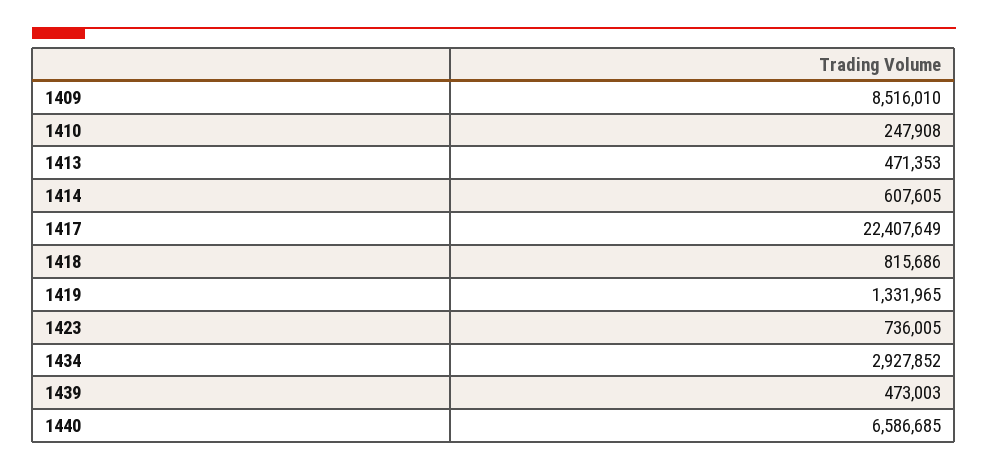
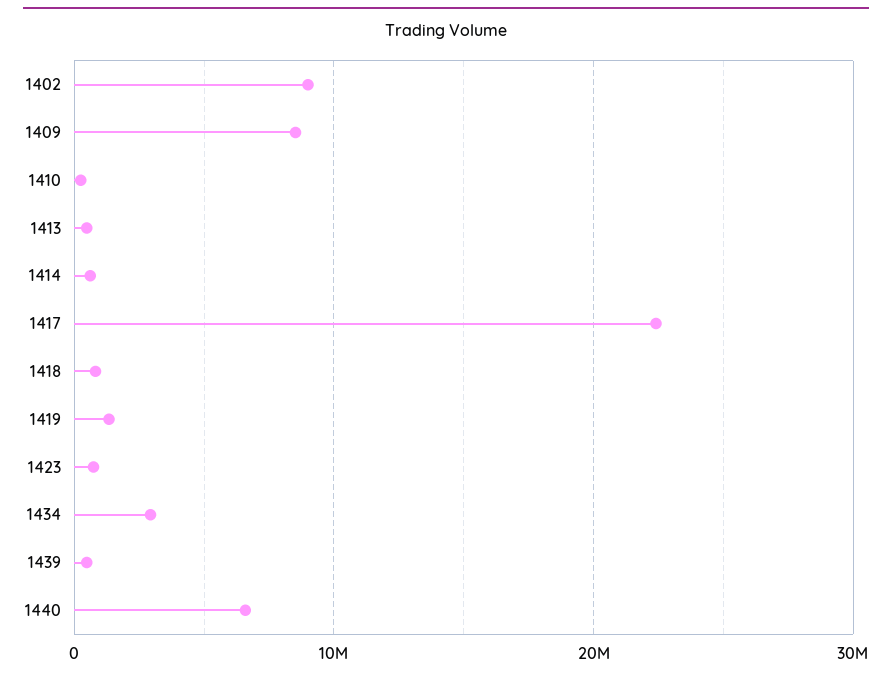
1402: none -> 9000000

